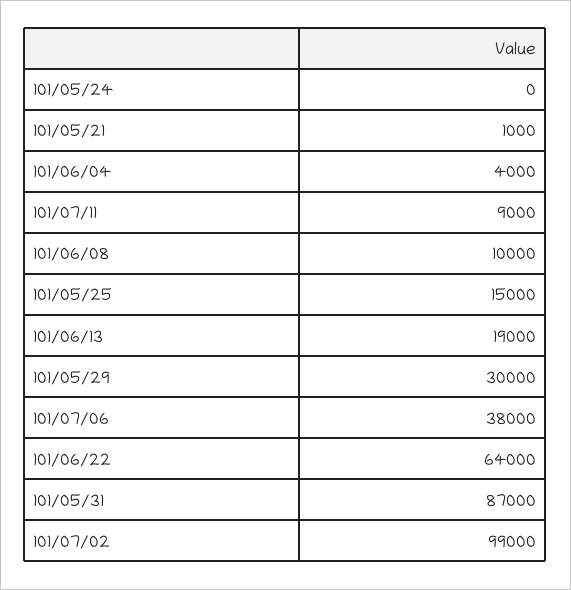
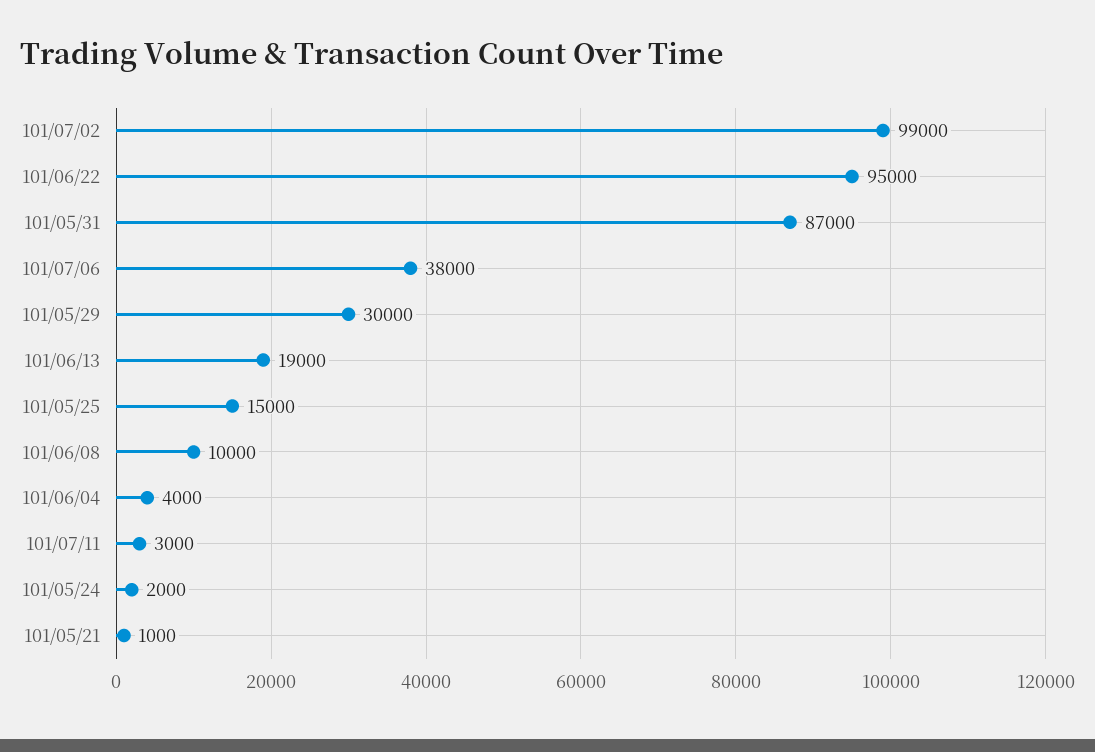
101/05/24: 0 -> 2000
101/07/11: 9000 -> 3000
101/06/22: 64000 -> 95000

